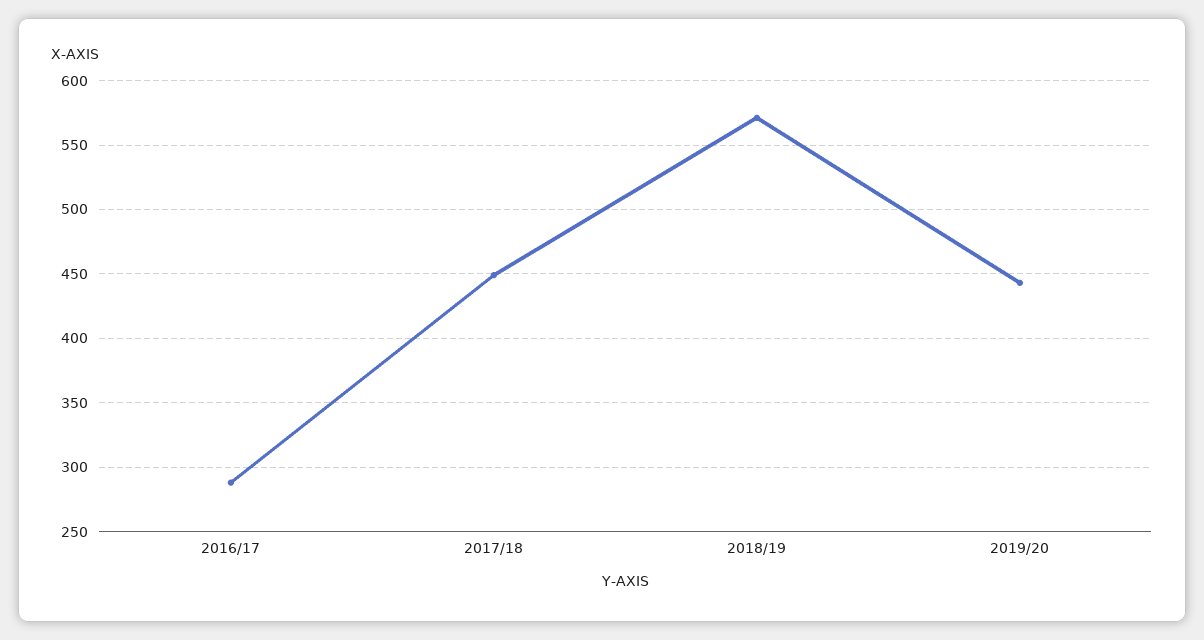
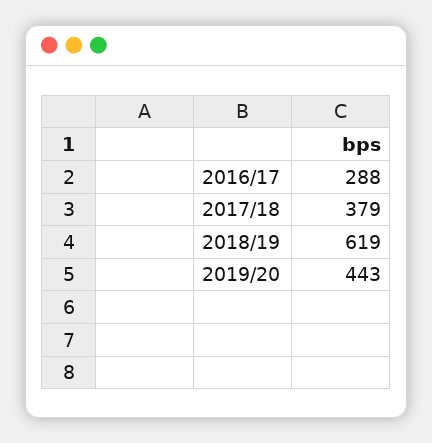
2017/18: 450 -> 379
2018/19: 570 -> 619

